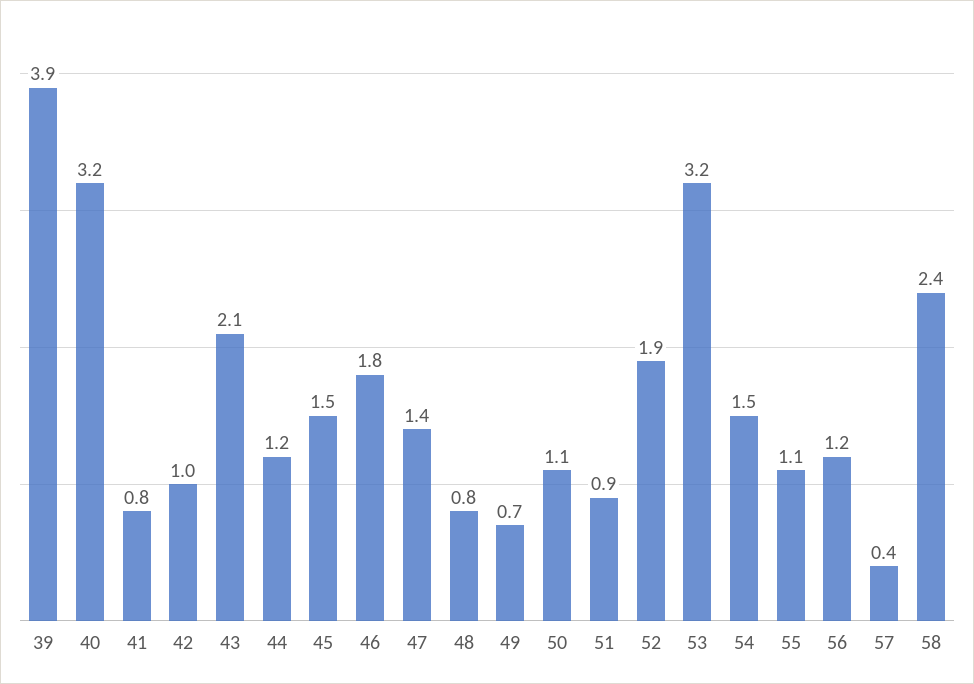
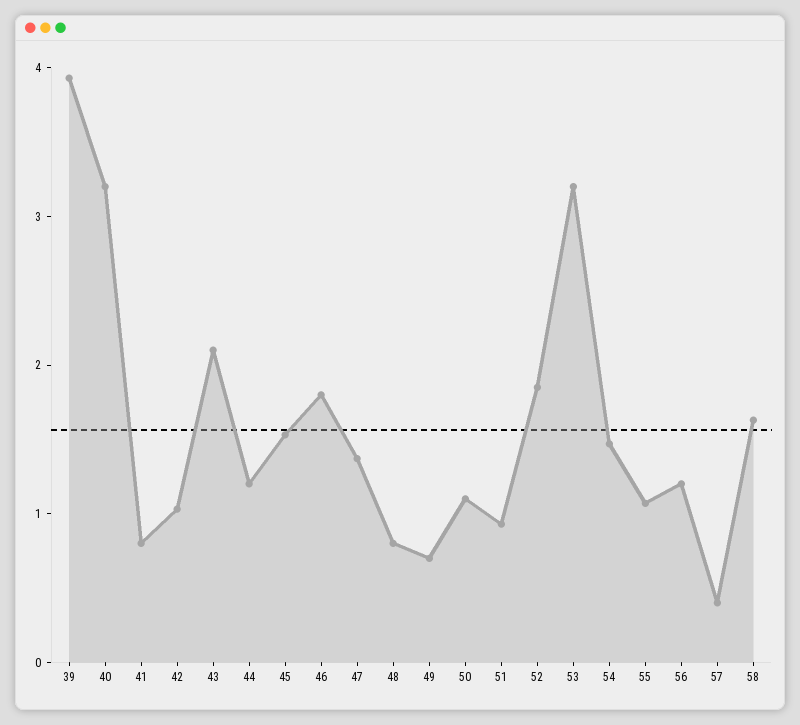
58: 2.4 -> 1.6

